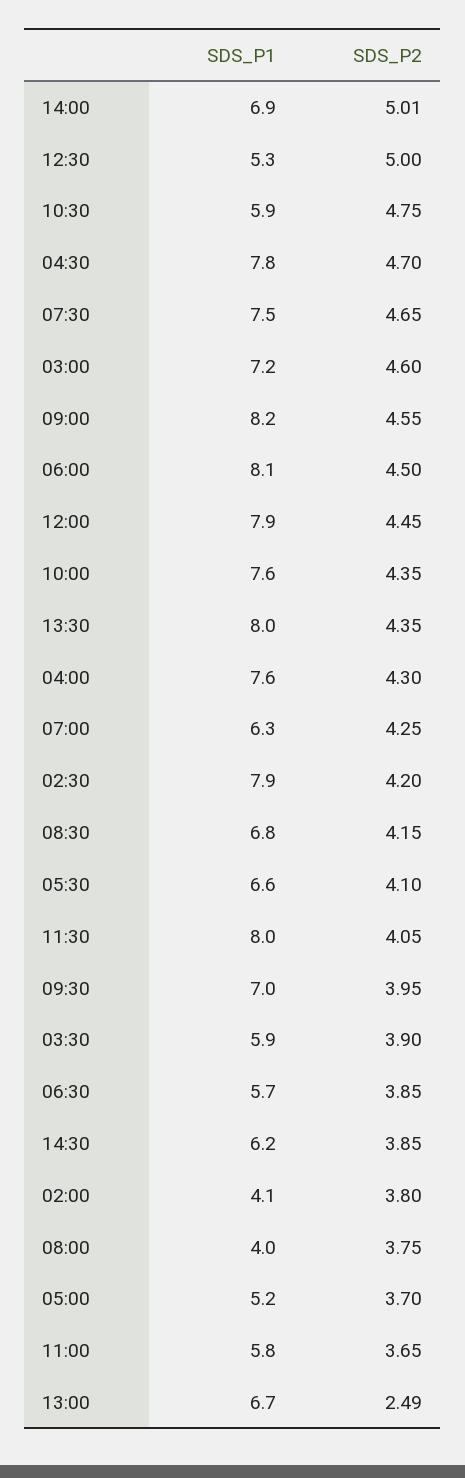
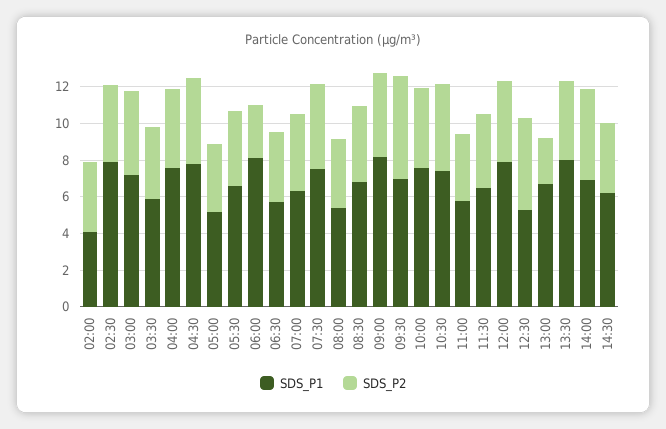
SDS_P1, 10:30: 5.9 -> 7.5
SDS_P2, 06:00: 4.5 -> 3
SDS_P1, 11:30: 8 -> 6.5
SDS_P2, 09:30: 3.95 -> 5.5
SDS_P1, 08:00: 4 -> 5.5

